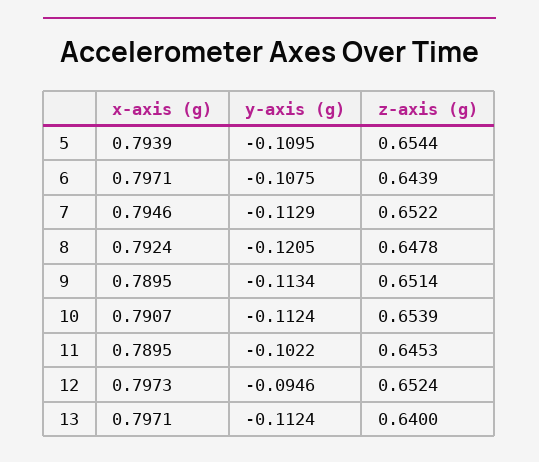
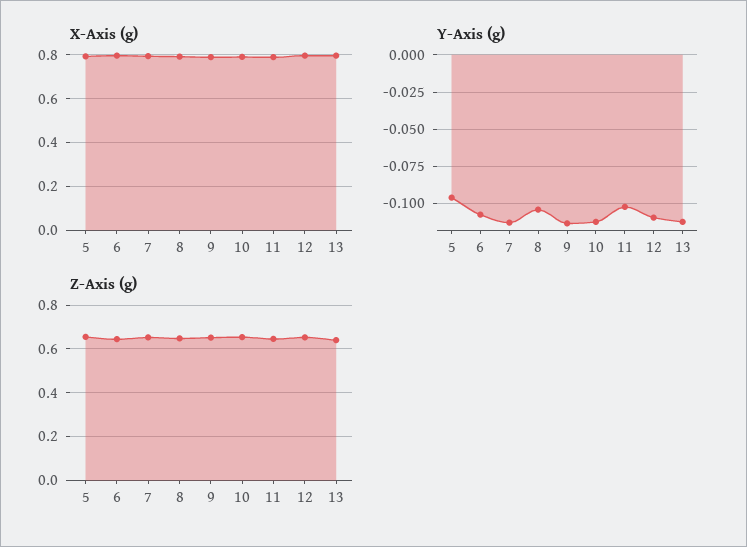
y-axis (g), 5: -0.1095 -> -0.095
y-axis (g), 8: -0.1205 -> -0.105
y-axis (g), 12: -0.0946 -> -0.11

